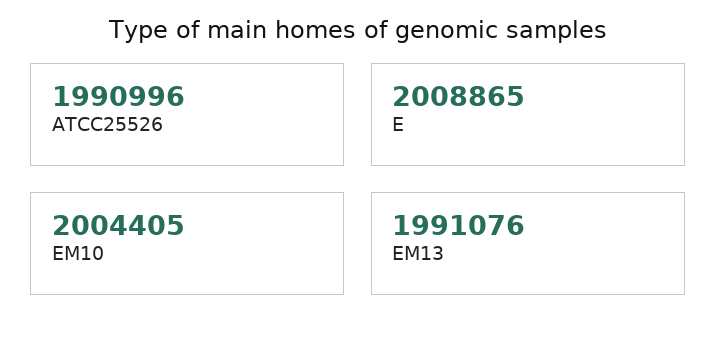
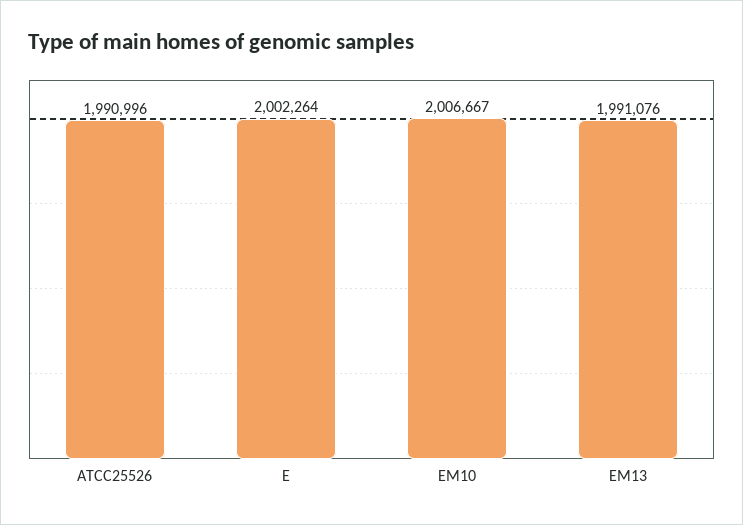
E: 2008865 -> 2002264
EM10: 2004405 -> 2006667

